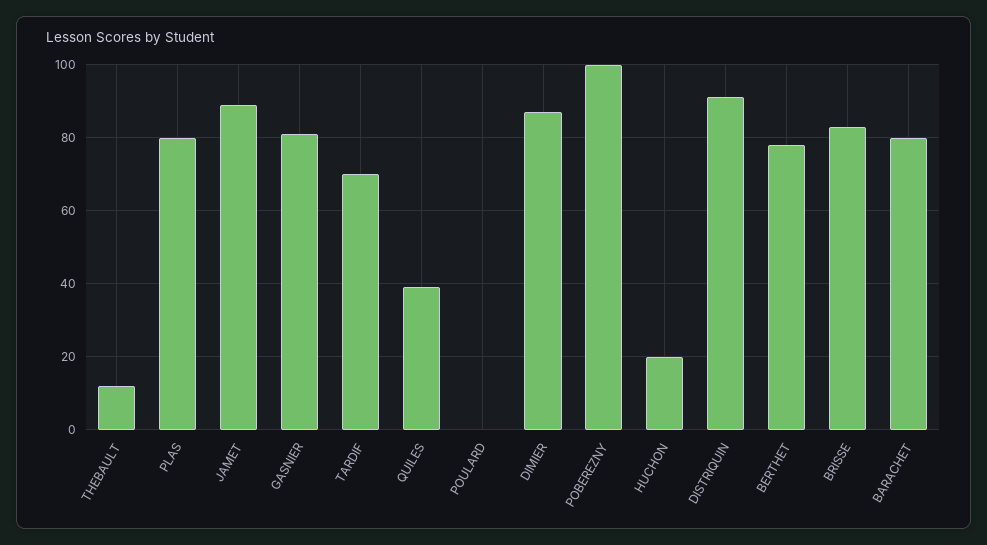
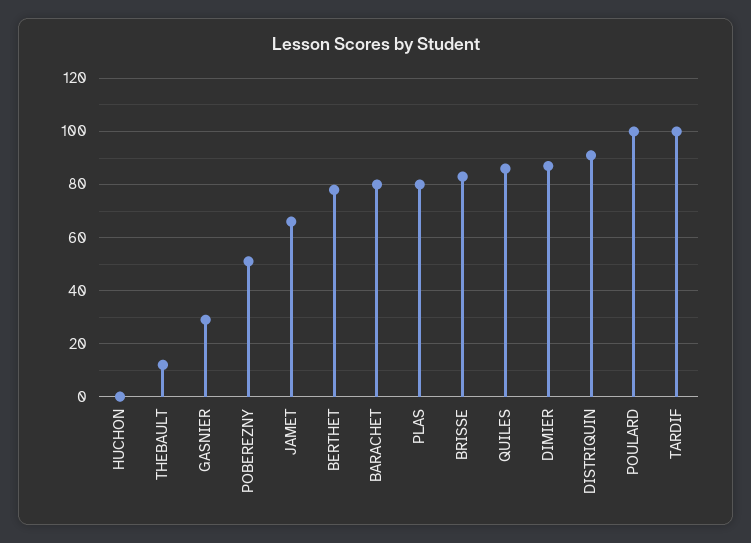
JAMET: 90 -> 65
GASNIER: 80 -> 30
TARDIF: 70 -> 100
QUILES: 40 -> 85
POULARD: 0 -> 100
POBEREZNY: 100 -> 50
HUCHON: 20 -> 0

